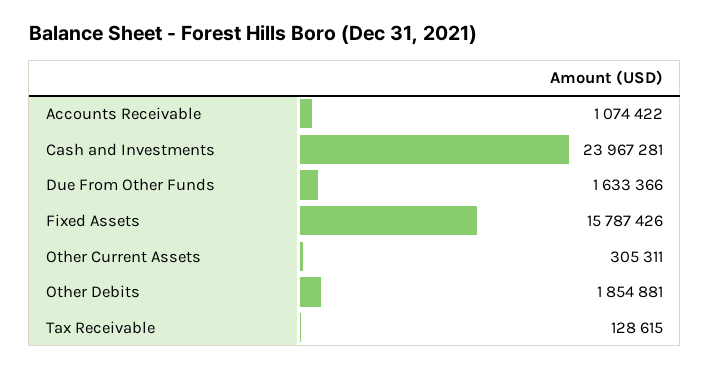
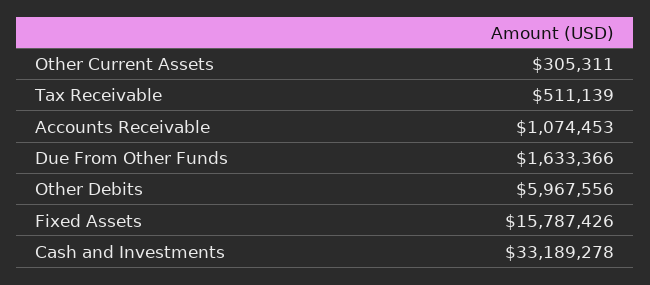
Accounts Receivable: 1074422 -> 1074453
Cash and Investments: 23967281 -> 33189278
Other Debits: 1854881 -> 5967556
Tax Receivable: 128615 -> 511139

